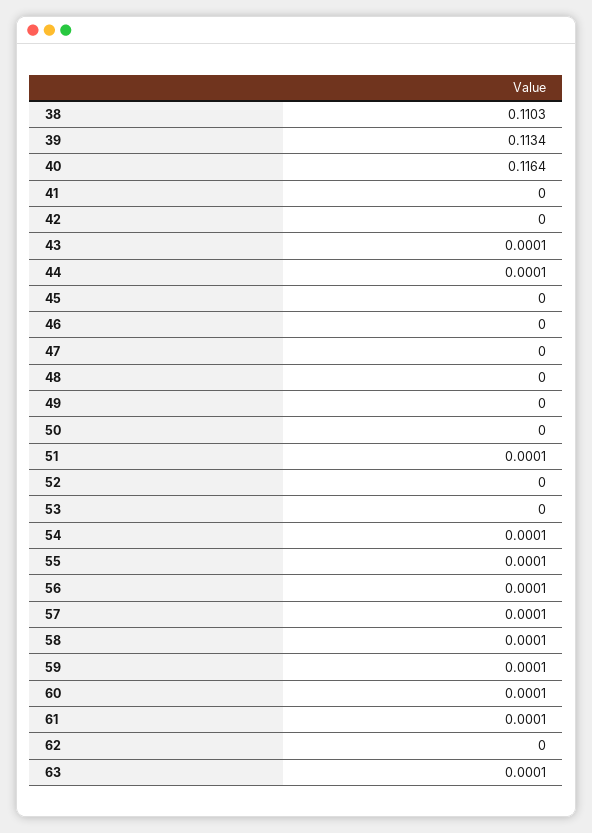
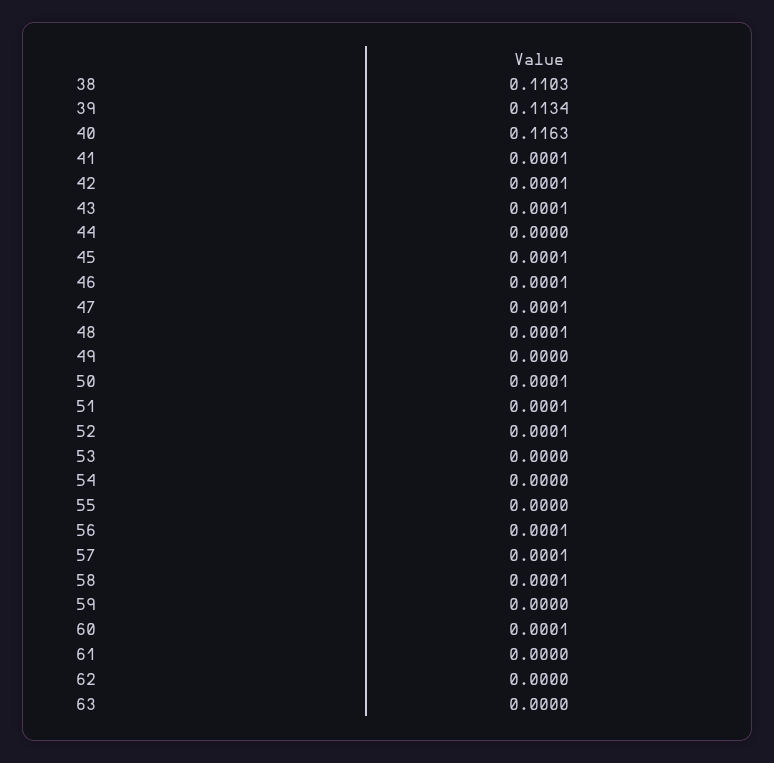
40: 0.1164 -> 0.1163
41: 0 -> 0.0001
42: 0 -> 0.0001
44: 0.0001 -> 0
45: 0 -> 0.0001
46: 0 -> 0.0001
47: 0 -> 0.0001
48: 0 -> 0.0001
50: 0 -> 0.0001
52: 0 -> 0.0001
54: 0.0001 -> 0
55: 0.0001 -> 0
59: 0.0001 -> 0
61: 0.0001 -> 0
63: 0.0001 -> 0

